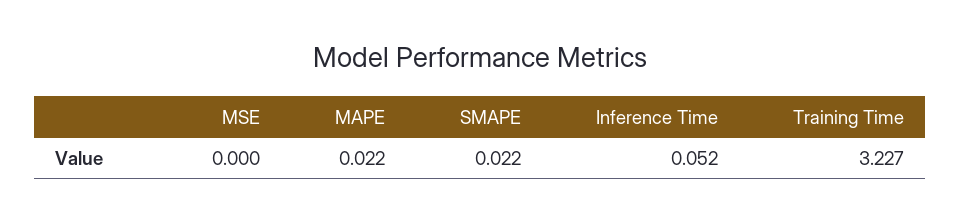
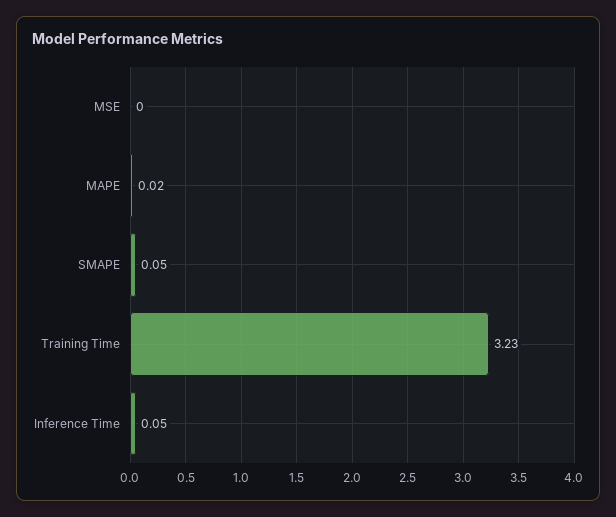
SMAPE: 0.022 -> 0.05

